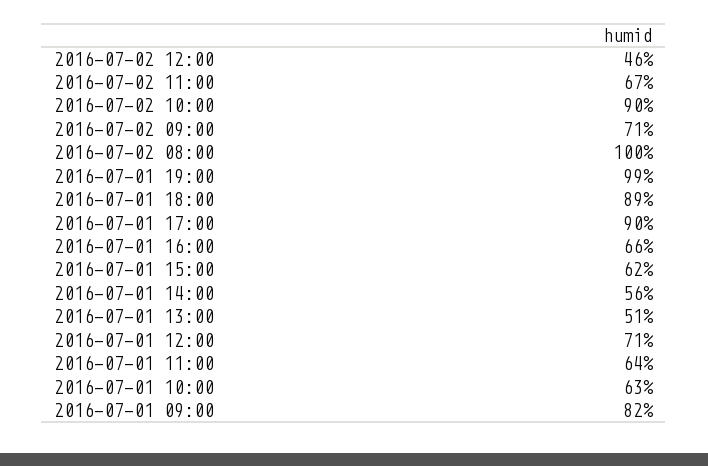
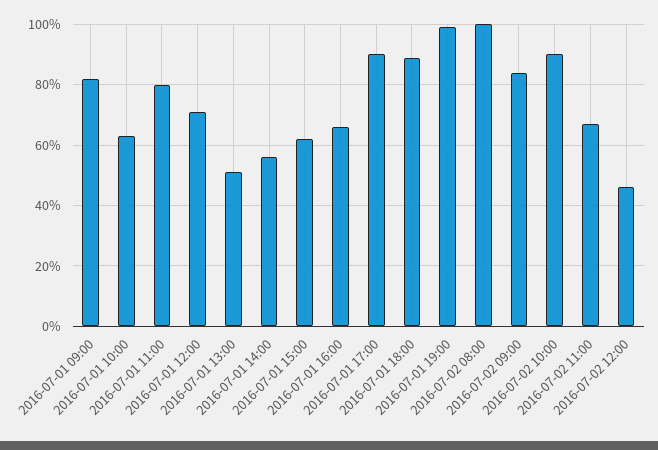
2016-07-02 09:00: 71 -> 85
2016-07-01 11:00: 64 -> 80

